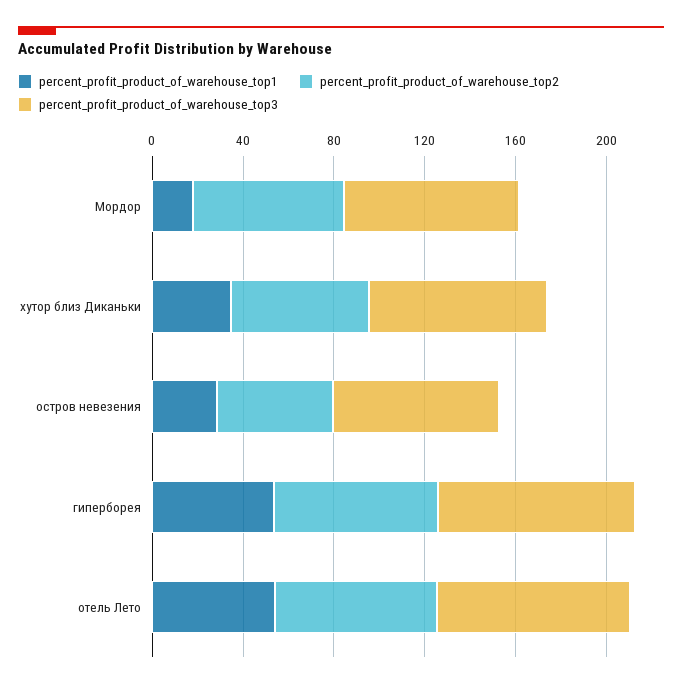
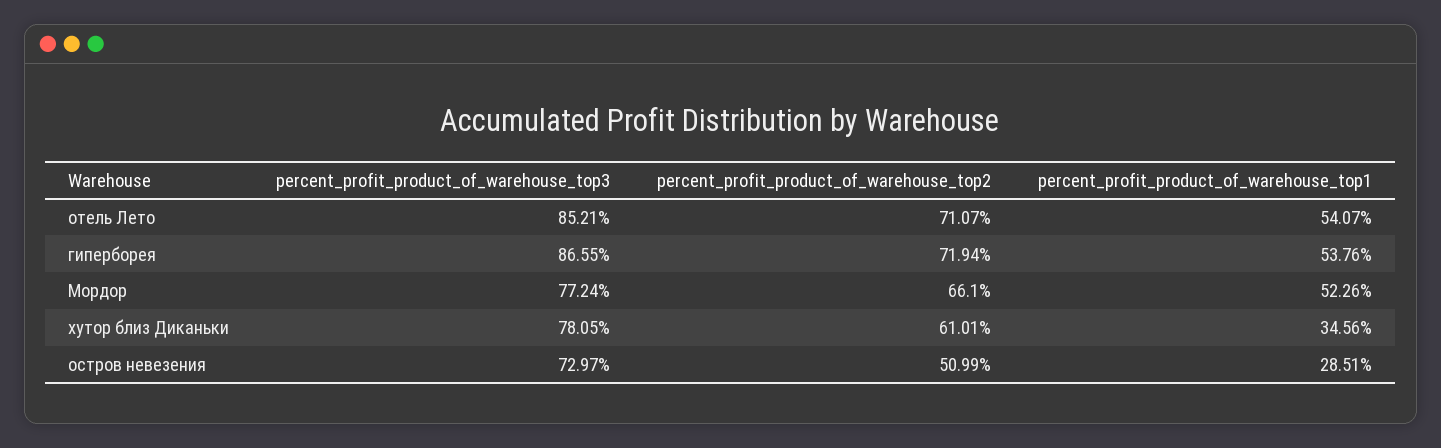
percent_profit_product_of_warehouse_top1, Мордор: 20 -> 52.26

